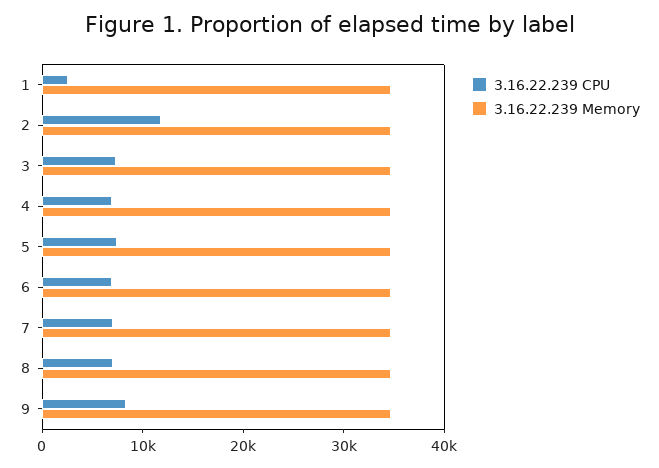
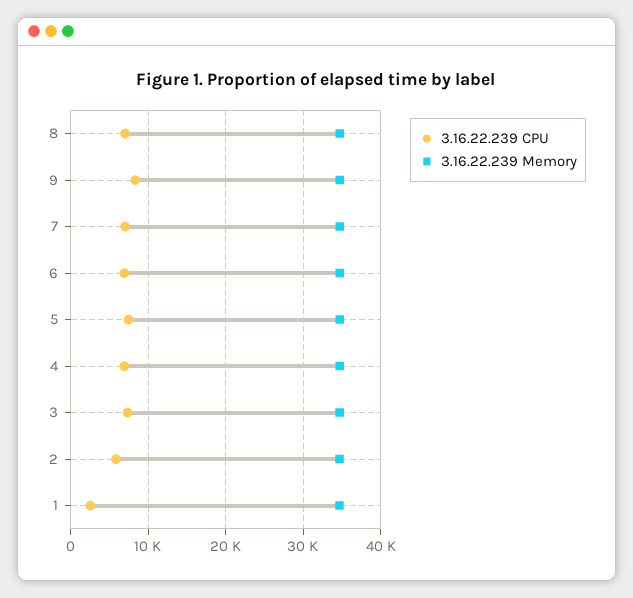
3.16.22.239 CPU, 2: 12000 -> 6000

